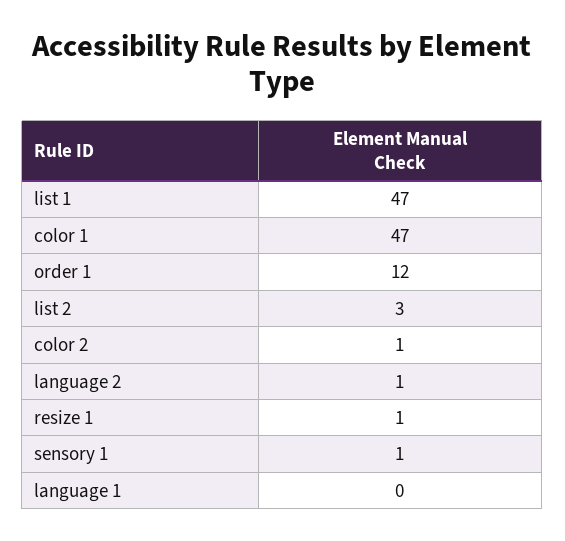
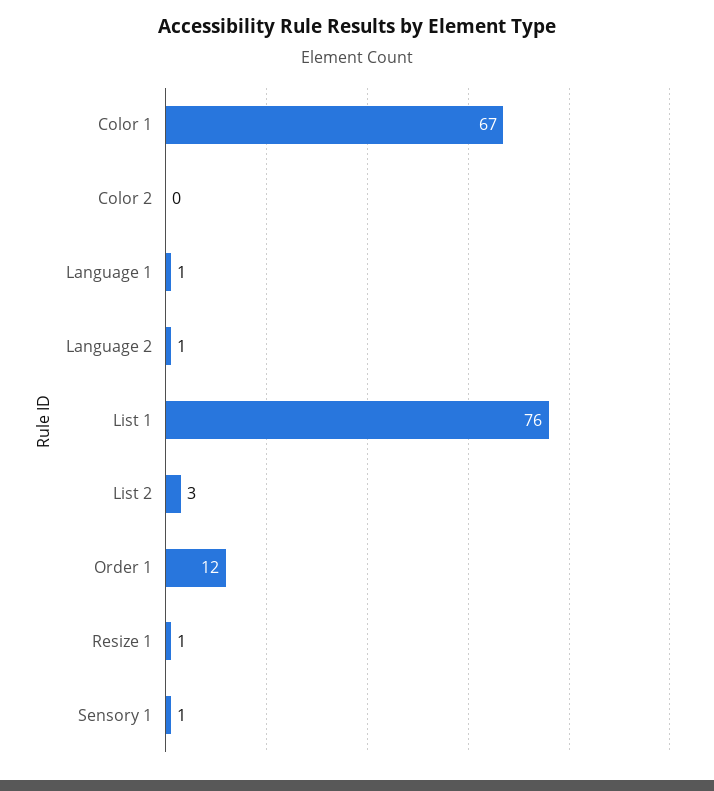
list 1: 47 -> 76
color 1: 47 -> 67
color 2: 1 -> 0
language 1: 0 -> 1

